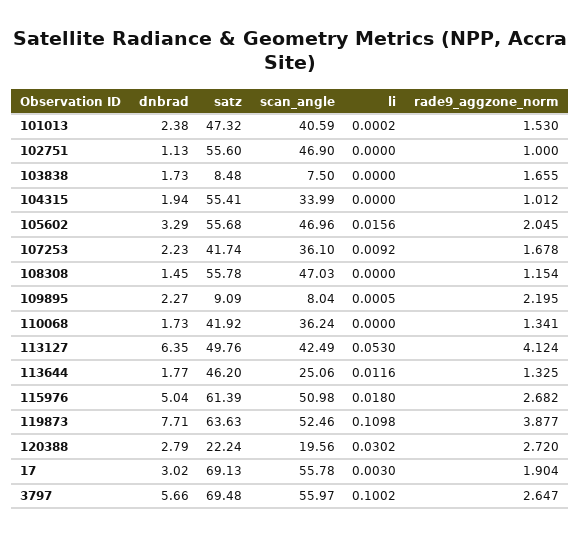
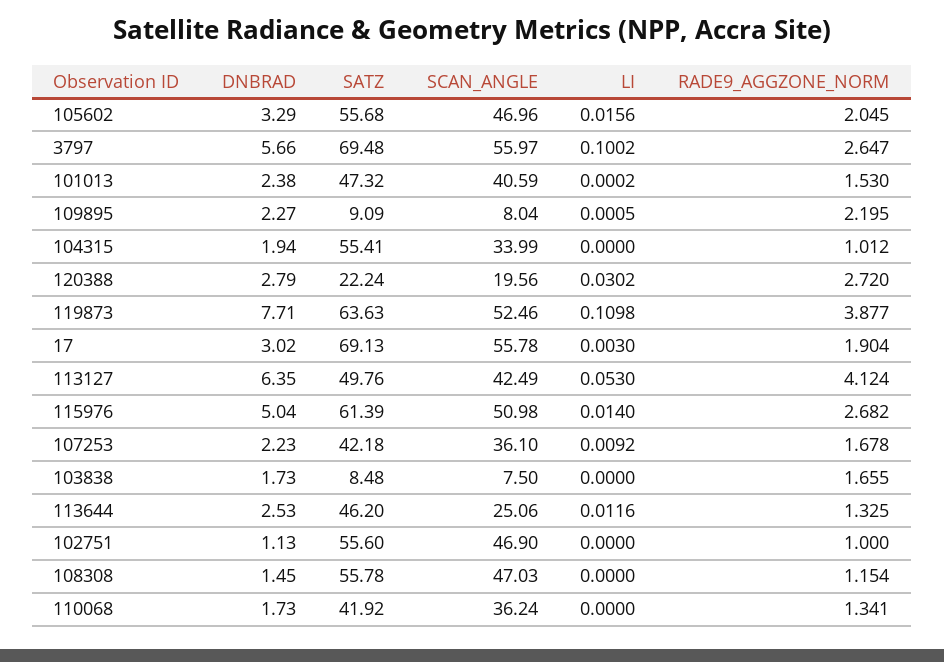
satz, 107253: 41.74 -> 42.18
dnbrad, 113644: 1.77 -> 2.53
li, 115976: 0.018 -> 0.014

